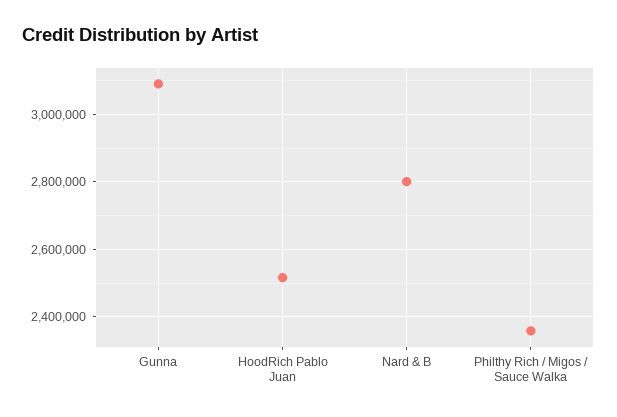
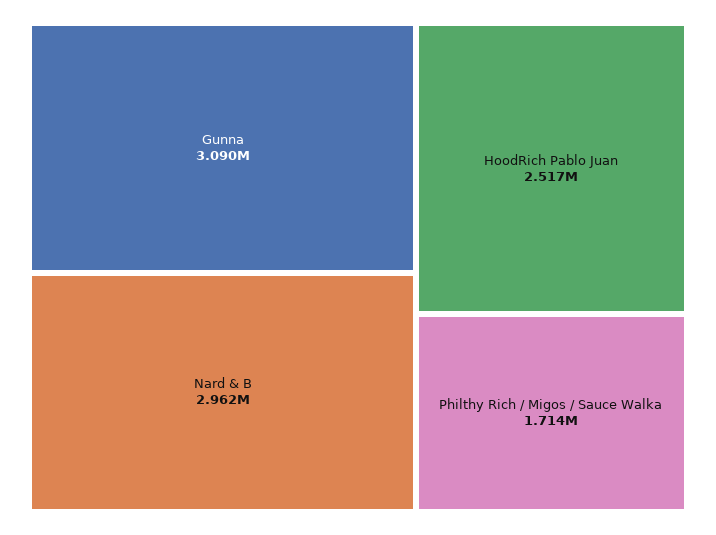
Nard & B: 2800000 -> 2962000
Philthy Rich / Migos / Sauce Walka: 2360000 -> 1714000

